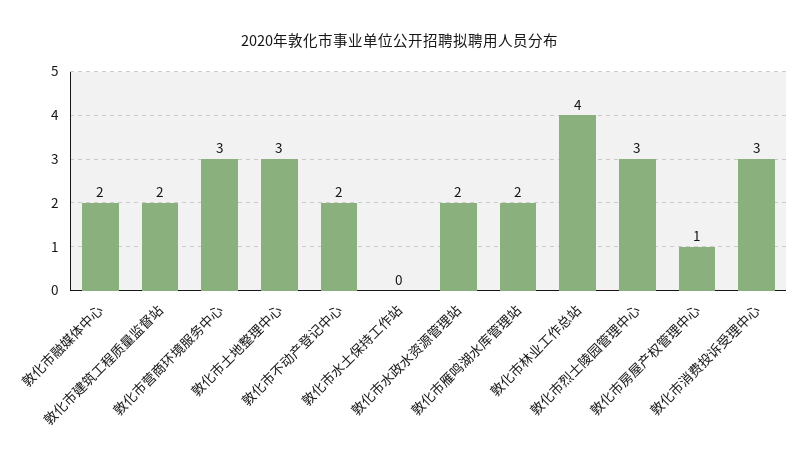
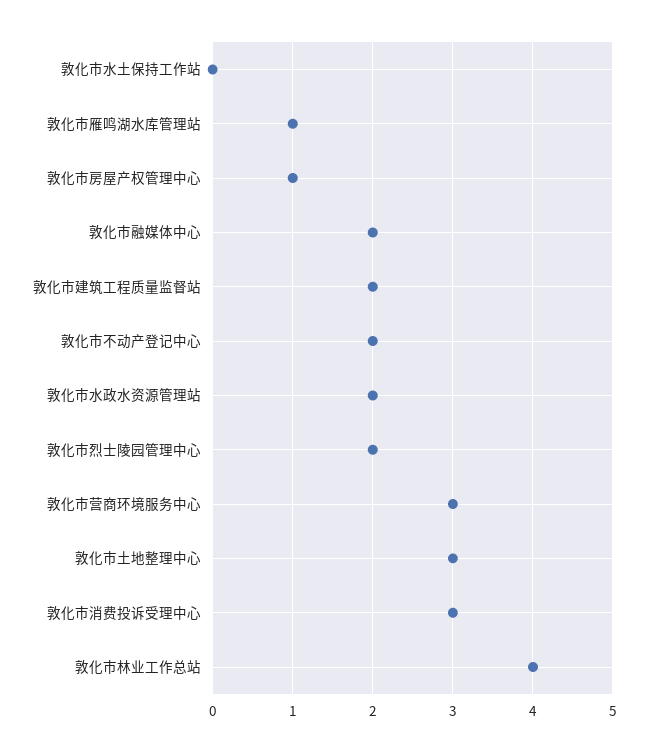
敦化市雁鸣湖水库管理站: 2 -> 1
敦化市烈士陵园管理中心: 3 -> 2

